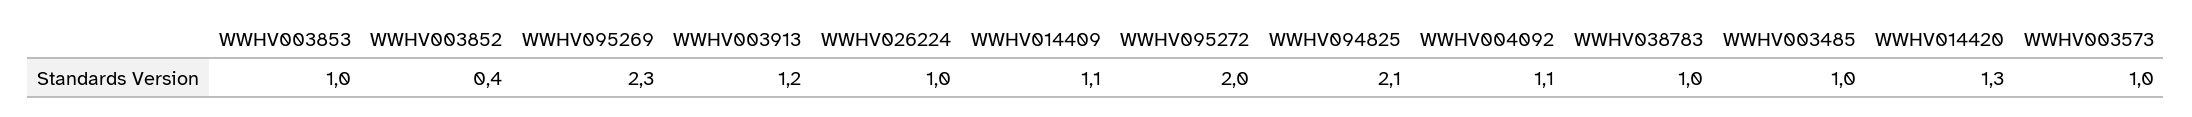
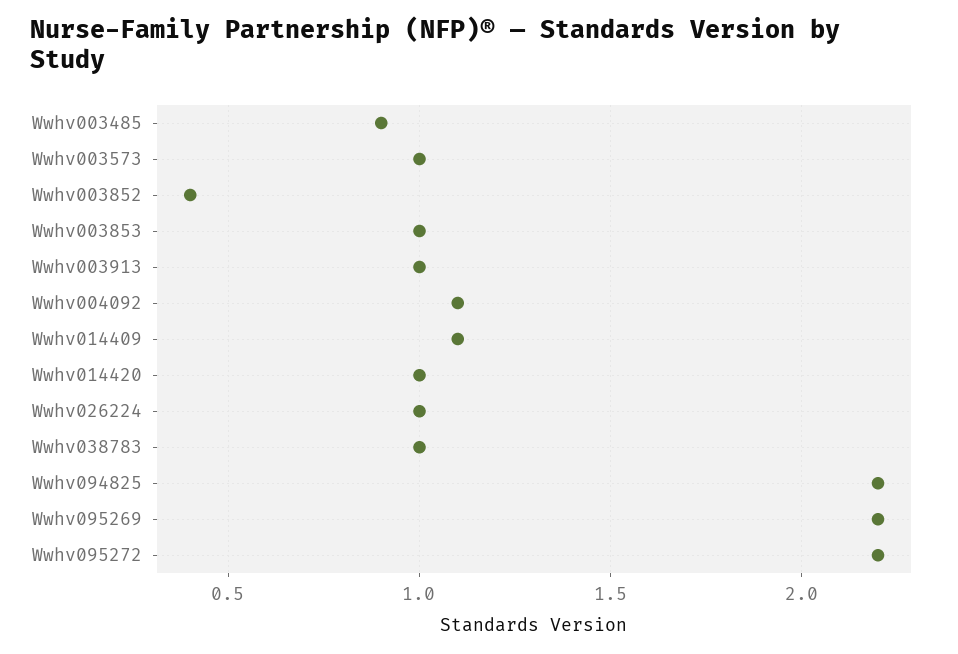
WWHV095269: 2.3 -> 2.2
WWHV003913: 1.2 -> 1
WWHV095272: 2 -> 2.2
WWHV094825: 2.1 -> 2.2
WWHV003485: 1 -> 0.9
WWHV014420: 1.3 -> 1

